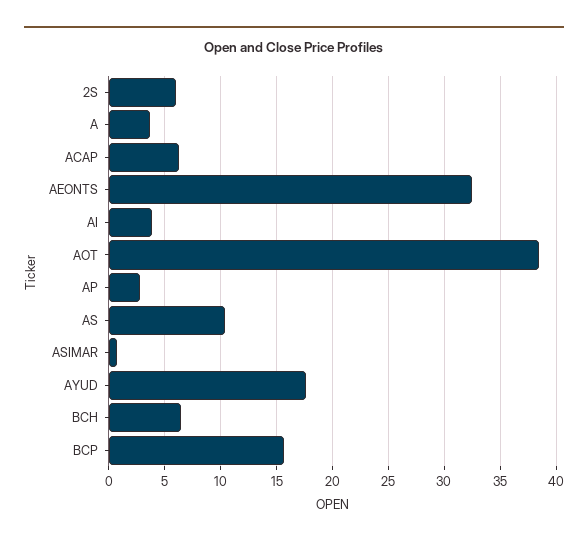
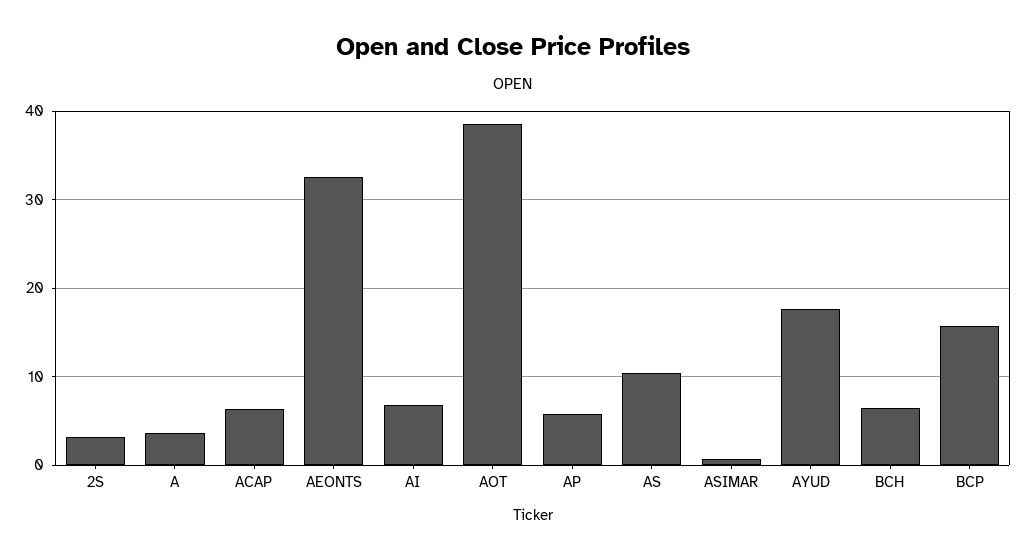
2S: 6 -> 3
AI: 4 -> 7
AP: 3 -> 6

